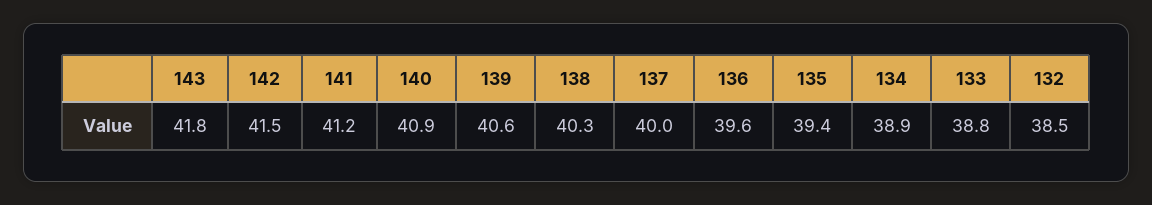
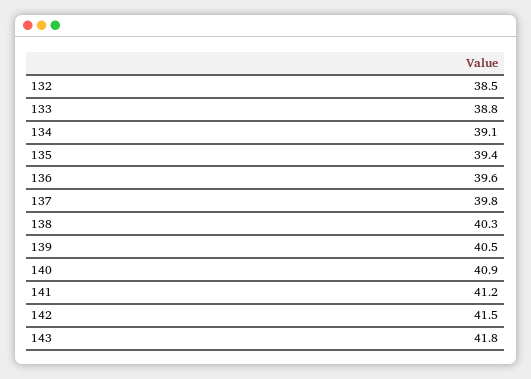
139: 40.6 -> 40.5
137: 40 -> 39.8
134: 38.9 -> 39.1

